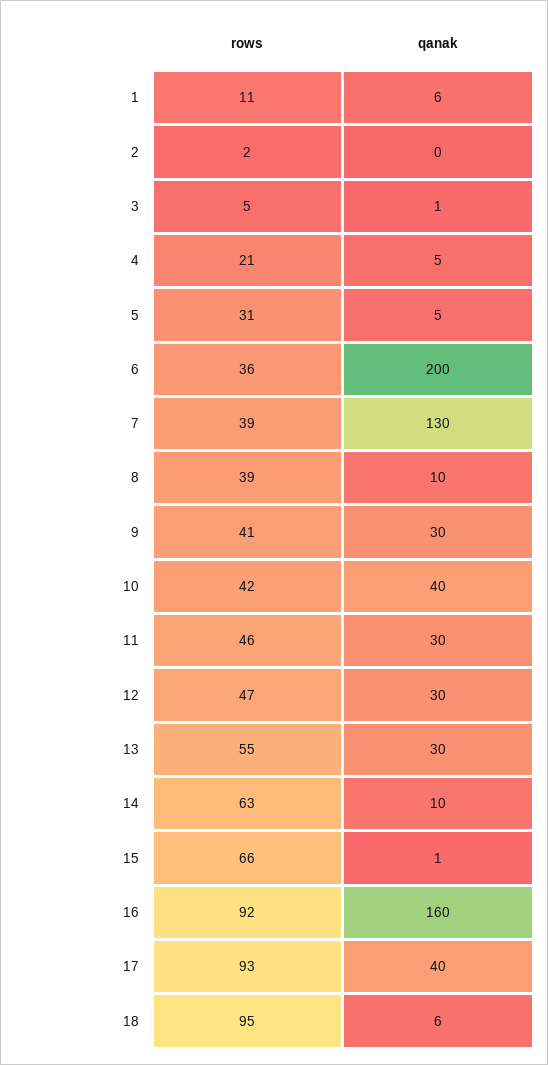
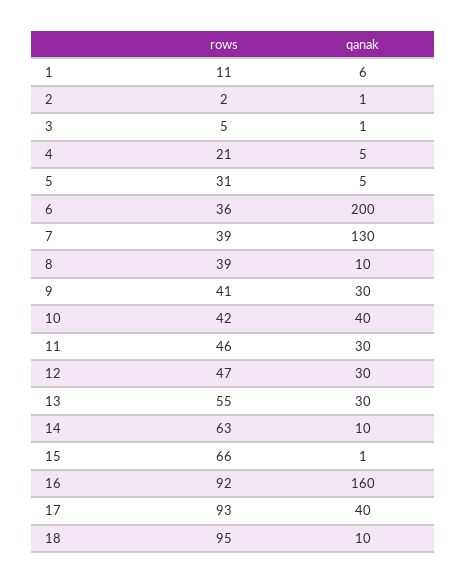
qanak, 2: 0 -> 1
qanak, 18: 6 -> 10

